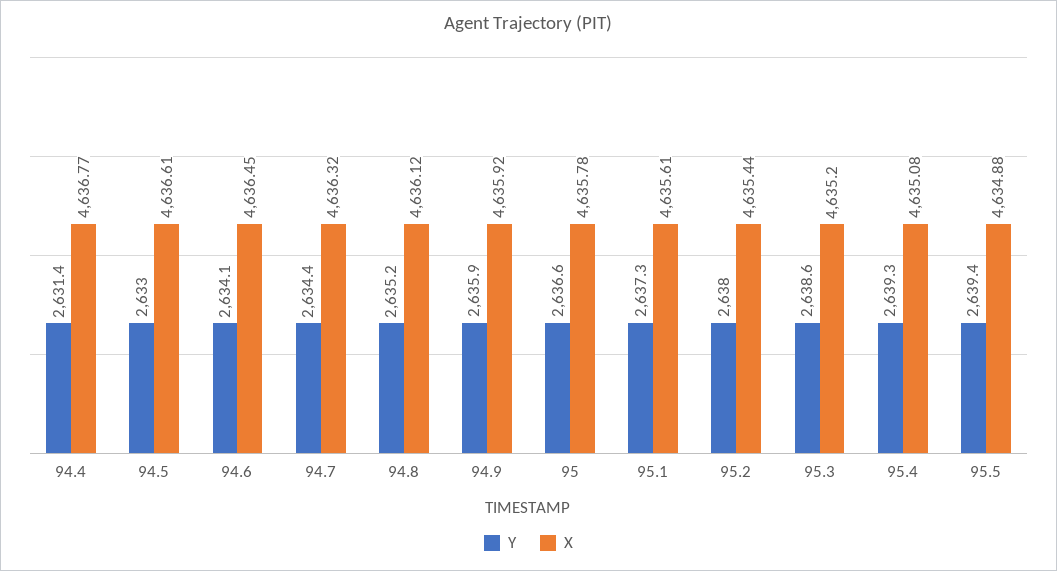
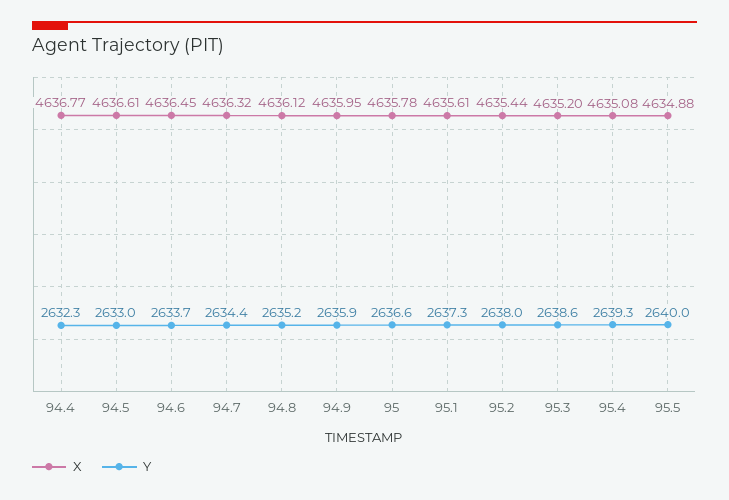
Y, 94.4: 2631.4 -> 2632.3
Y, 94.6: 2634.1 -> 2633.7
X, 94.9: 4635.92 -> 4635.95
Y, 95.5: 2639.4 -> 2640

